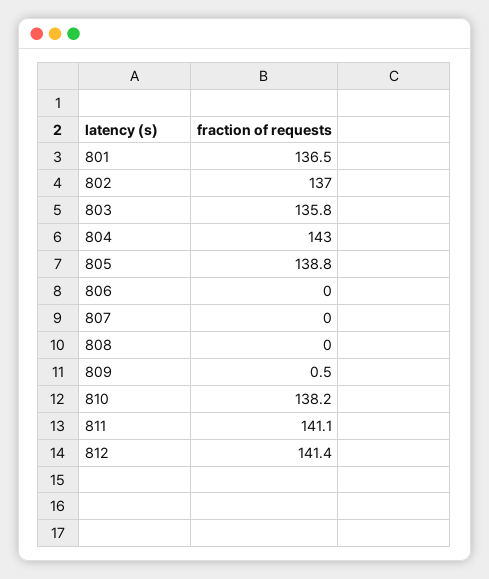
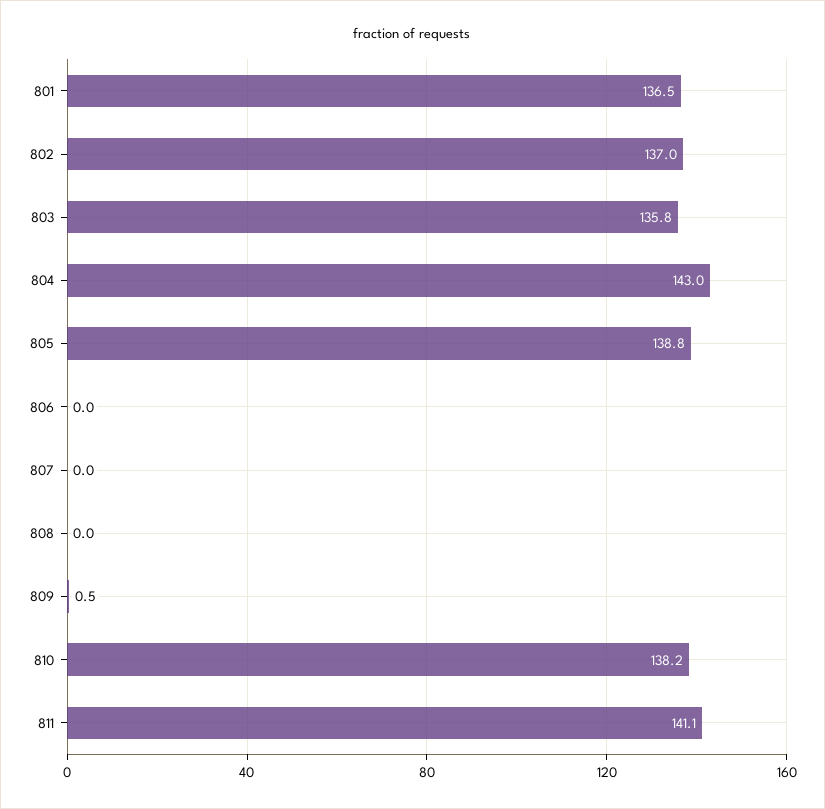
812: 141.4 -> none

